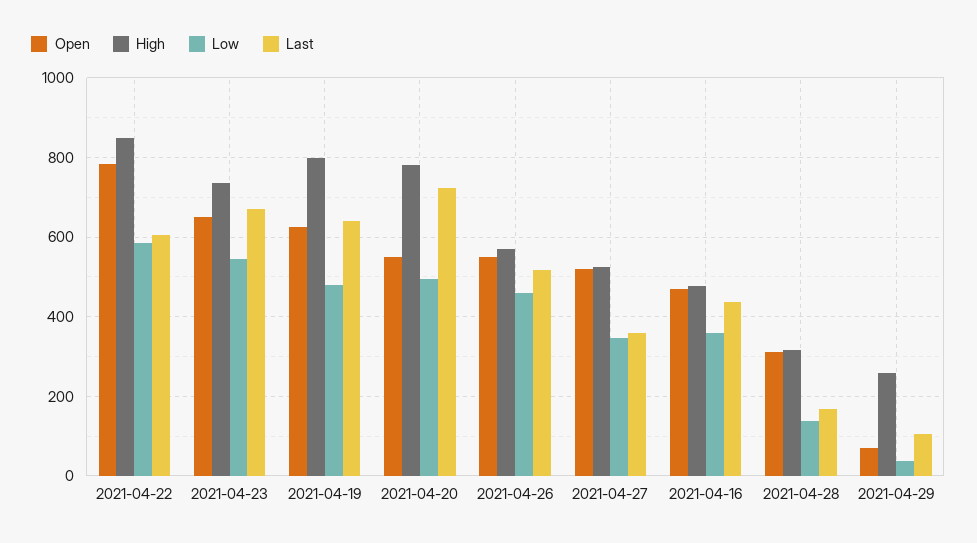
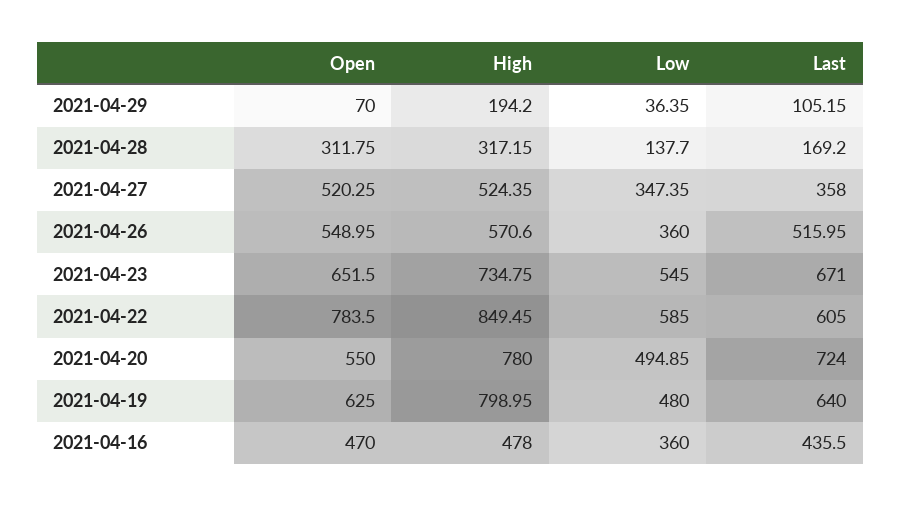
Low, 2021-04-26: 460 -> 360
High, 2021-04-29: 260 -> 194.2

